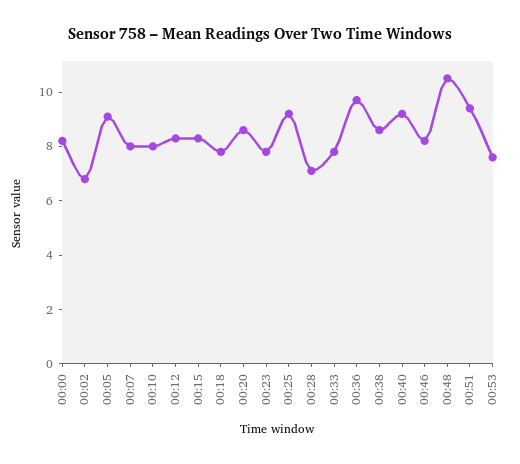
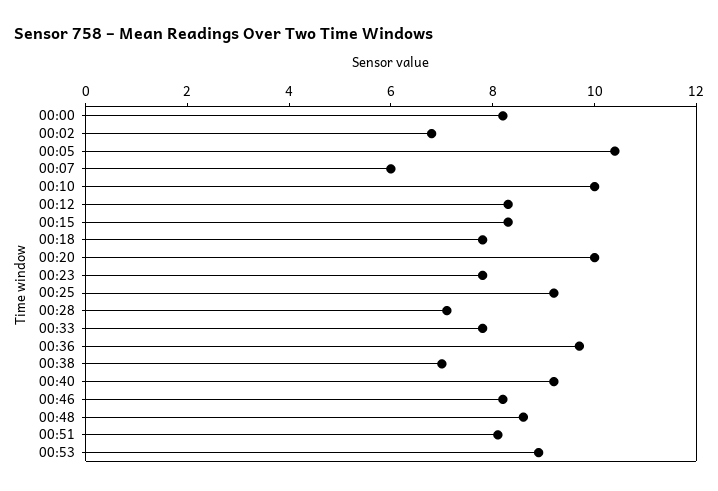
00:05: 9 -> 10.5
00:07: 8 -> 6
00:10: 8 -> 10
00:20: 8.5 -> 10
00:38: 8.5 -> 7
00:48: 10.5 -> 8.5
00:51: 9.5 -> 8
00:53: 7.5 -> 9

